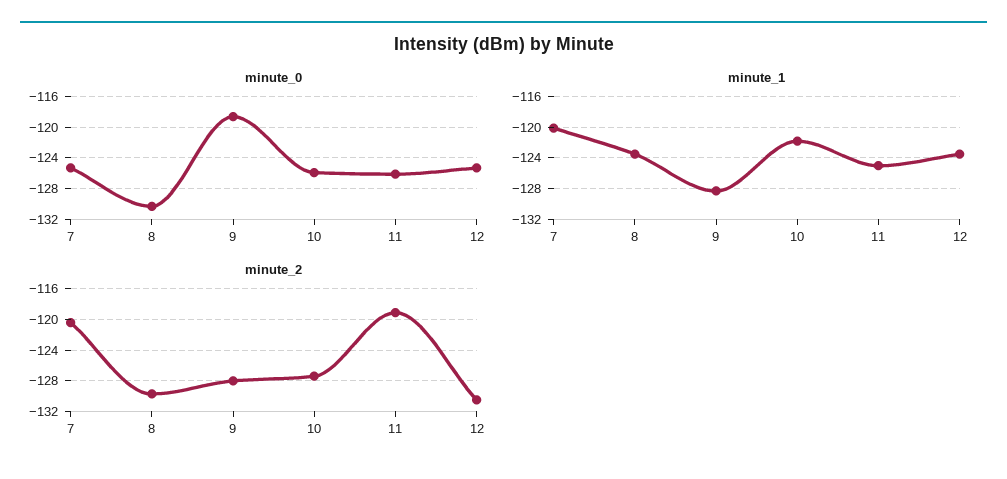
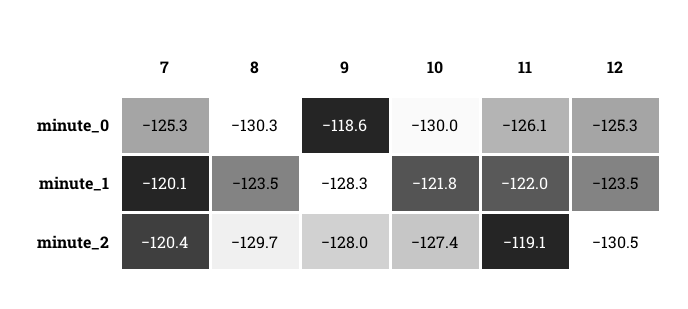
minute_0, 10: -126 -> -130
minute_1, 11: -125 -> -122

